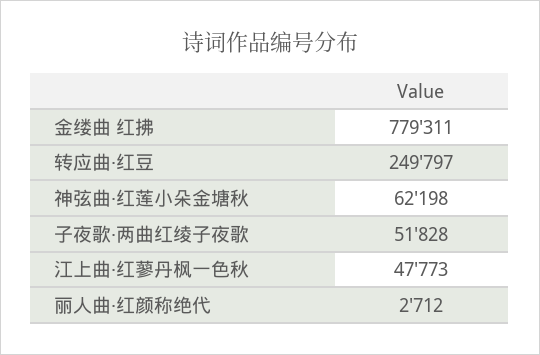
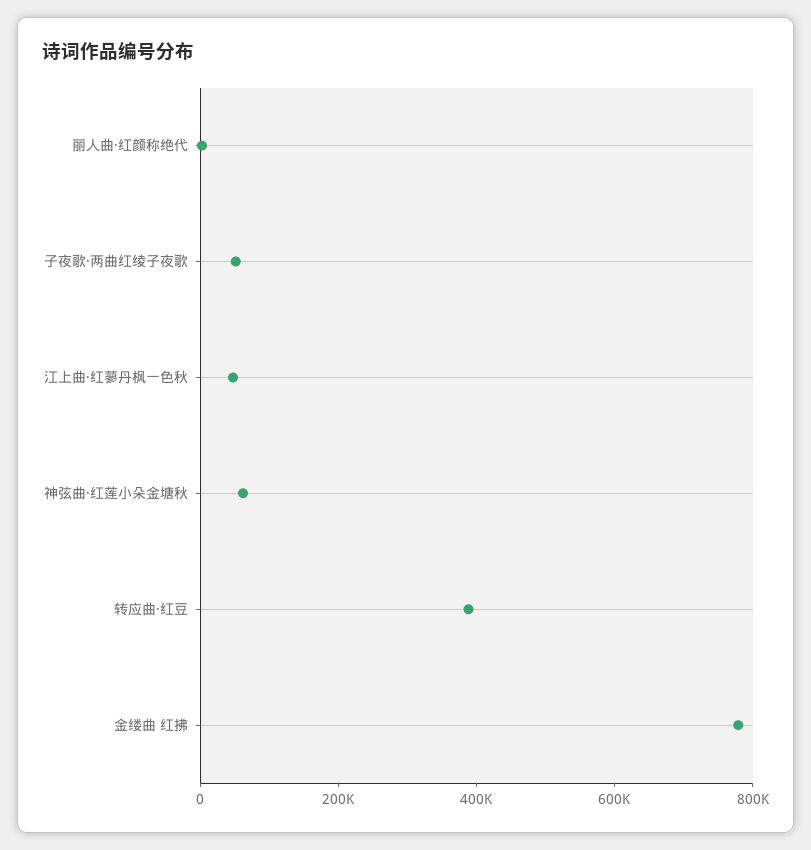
转应曲·红豆: 249797 -> 400000

